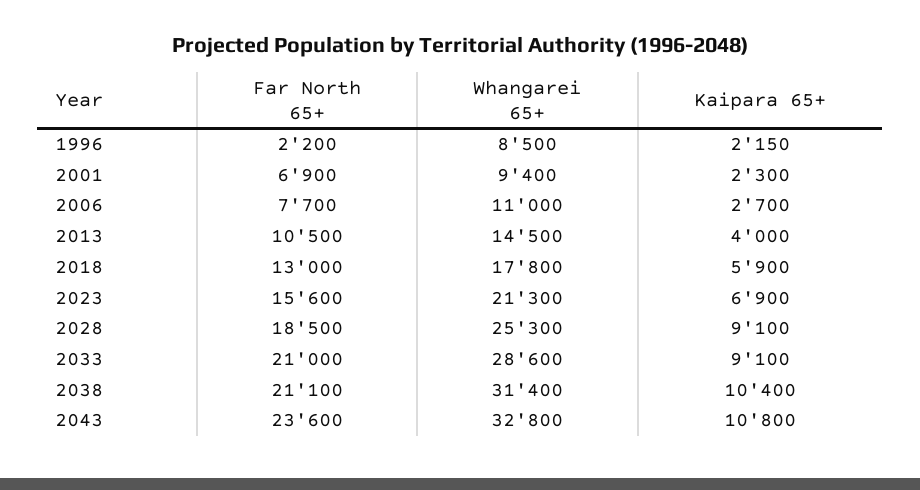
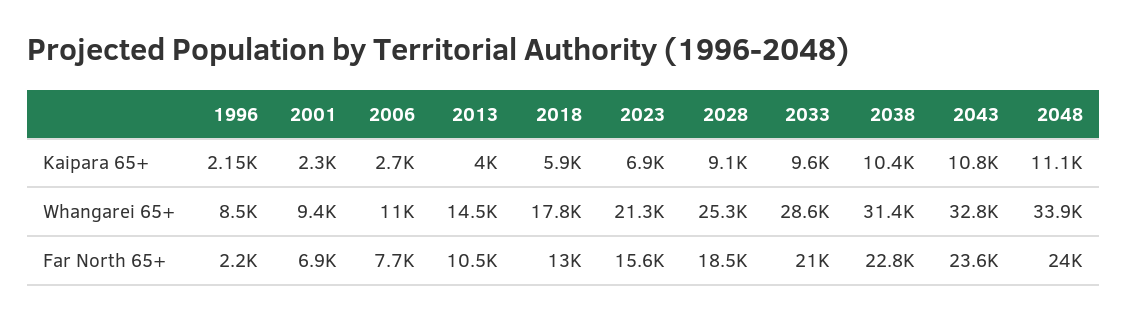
Kaipara 65+, 2033: 9100 -> 9600
Far North 65+, 2038: 21100 -> 22800
Kaipara 65+, 2048: none -> 11100
Whangarei 65+, 2048: none -> 33900
Far North 65+, 2048: none -> 24000

